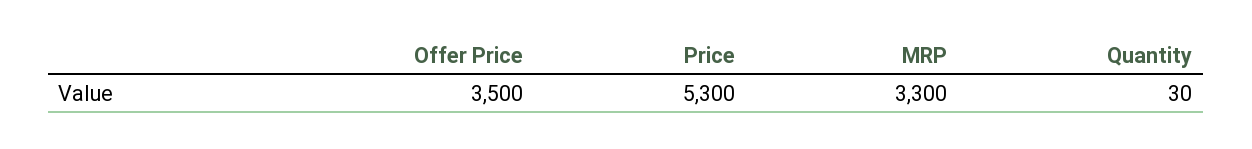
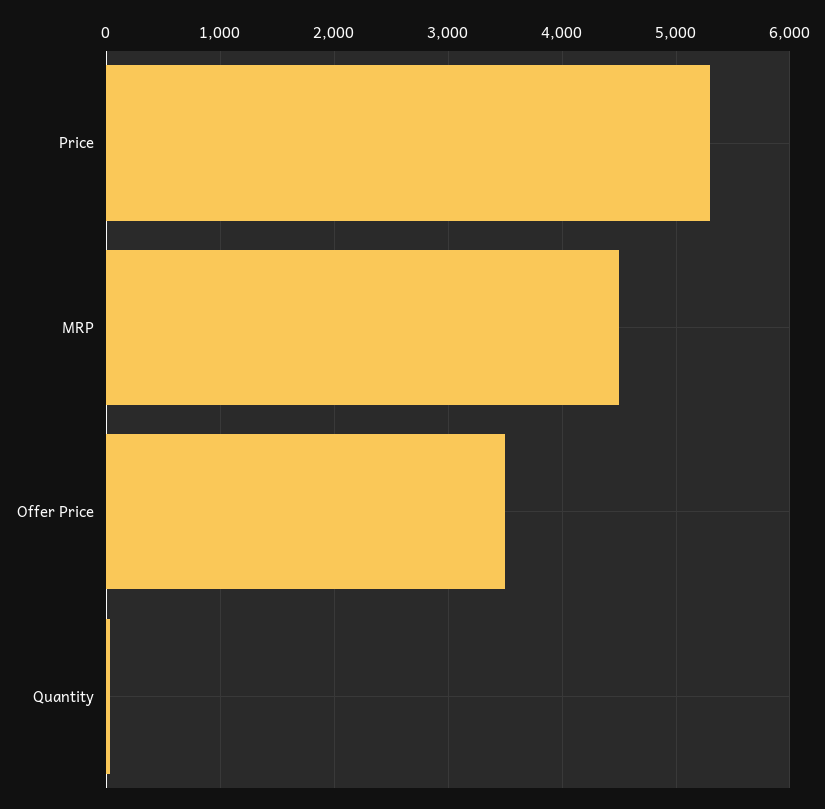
MRP: 3300 -> 4500

